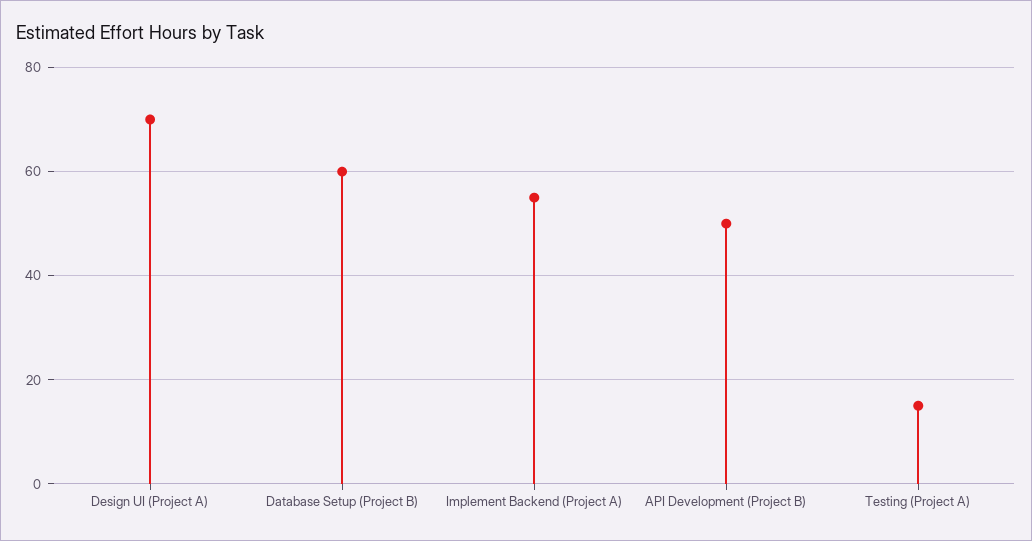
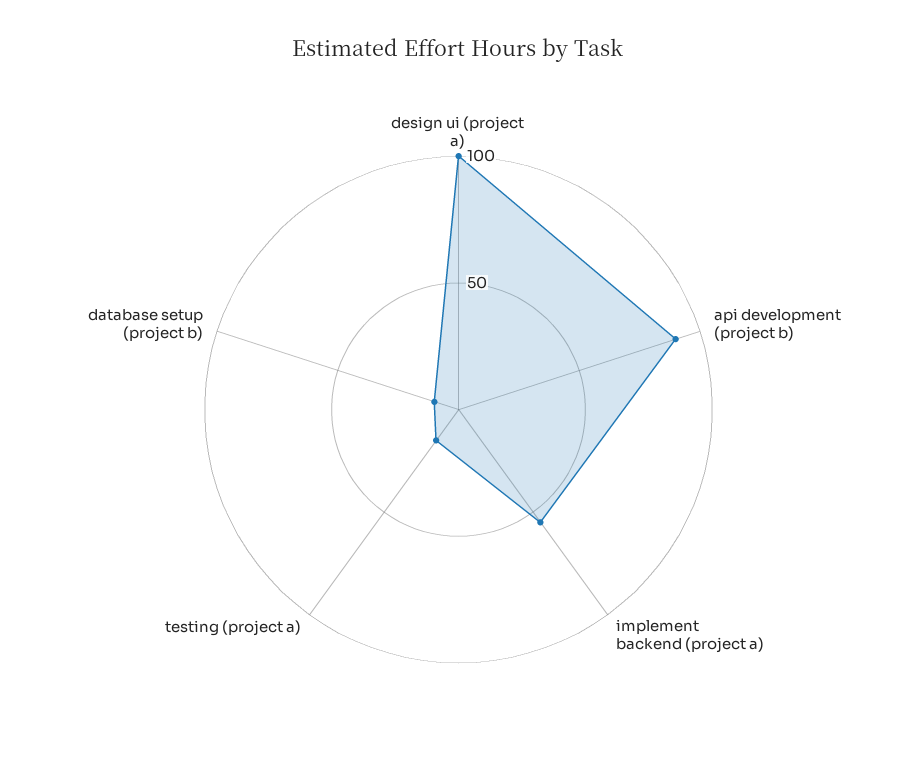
Design UI (Project A): 70 -> 100
Database Setup (Project B): 60 -> 10
API Development (Project B): 50 -> 90

